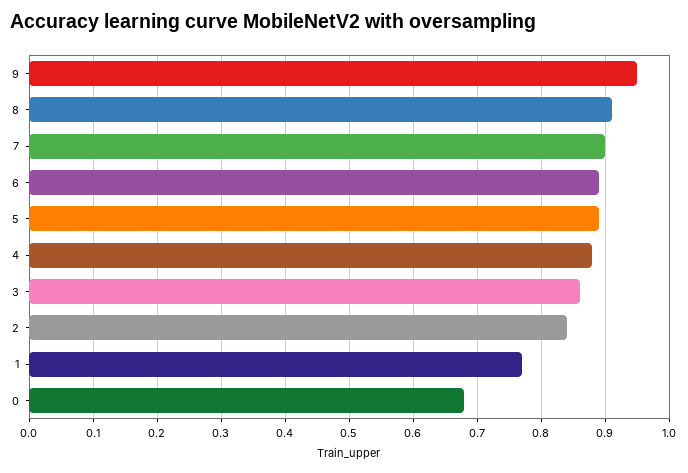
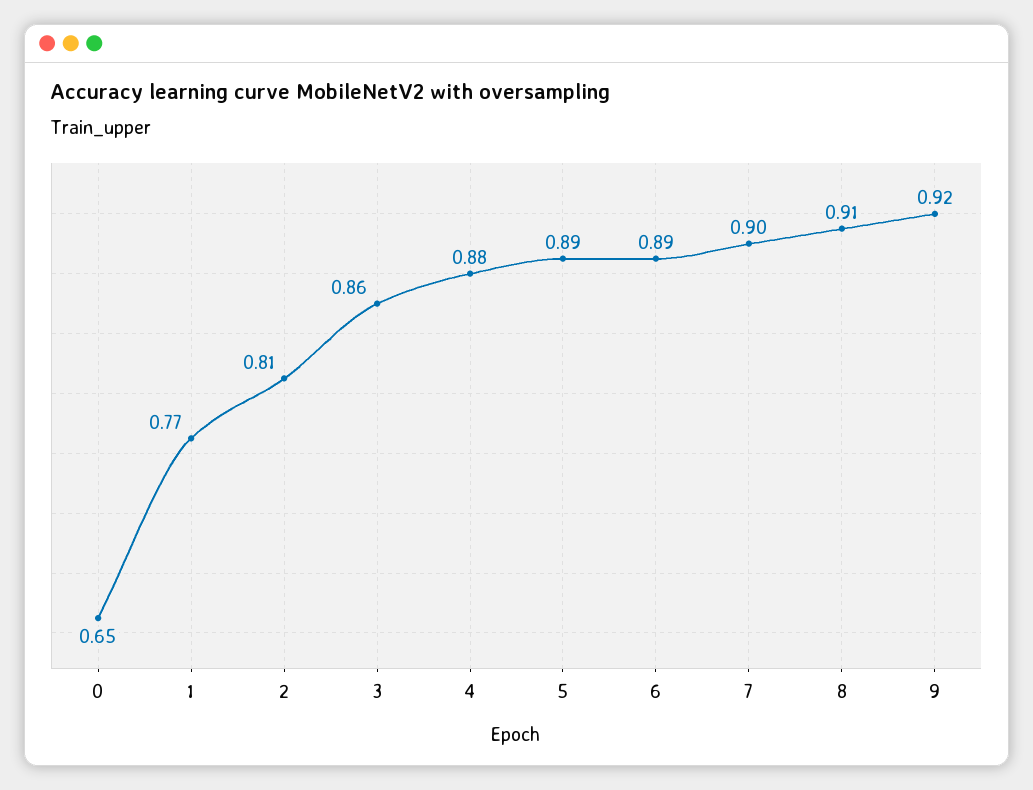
9: 0.95 -> 0.92
2: 0.84 -> 0.81
0: 0.68 -> 0.65

